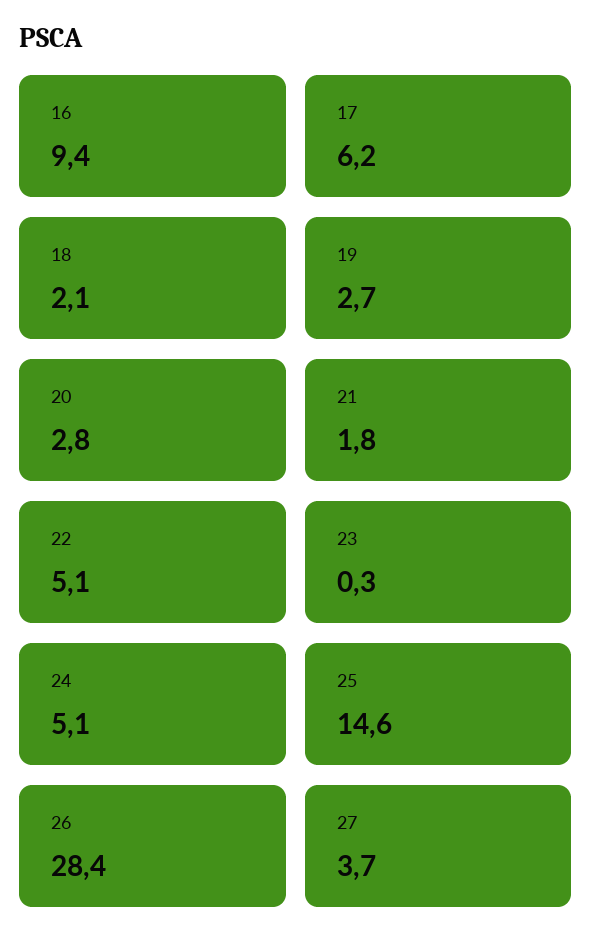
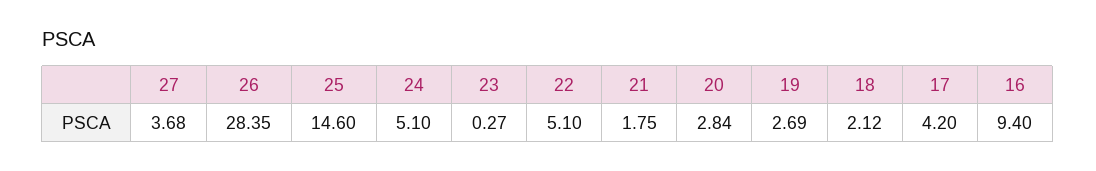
17: 6.2 -> 4.2

